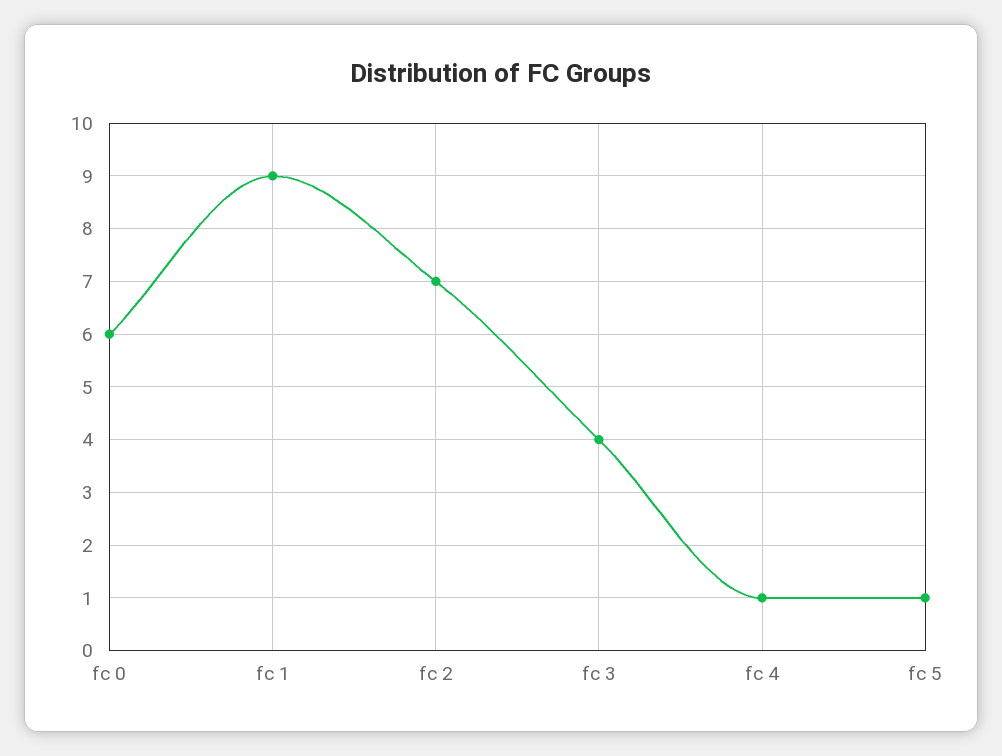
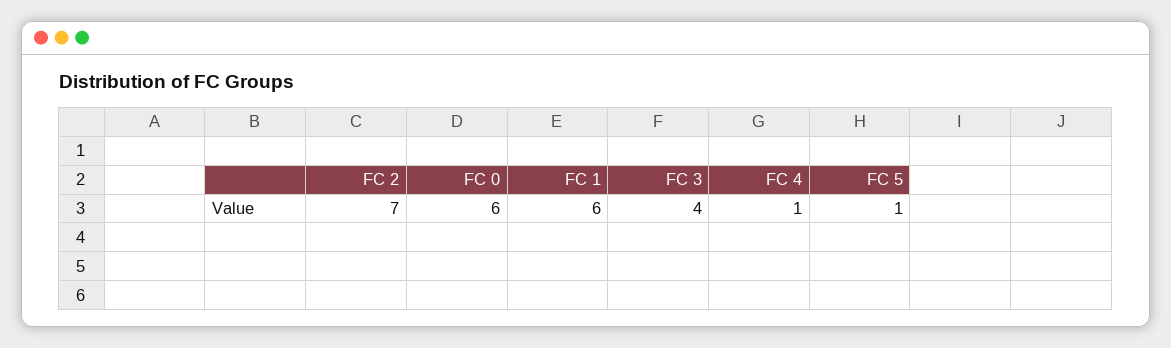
fc 1: 9 -> 6

